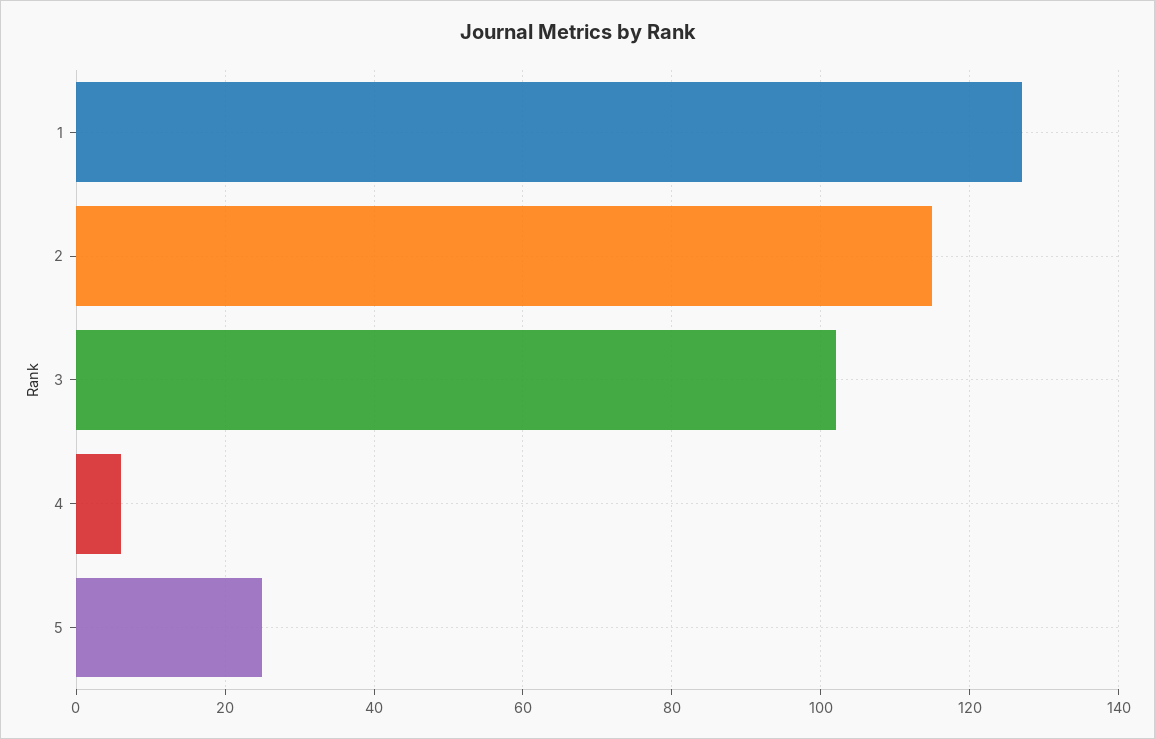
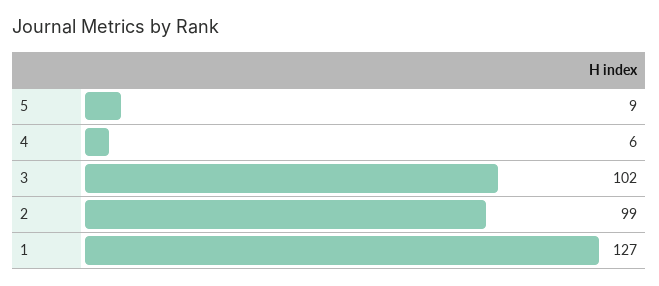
2: 115 -> 99
5: 25 -> 9

